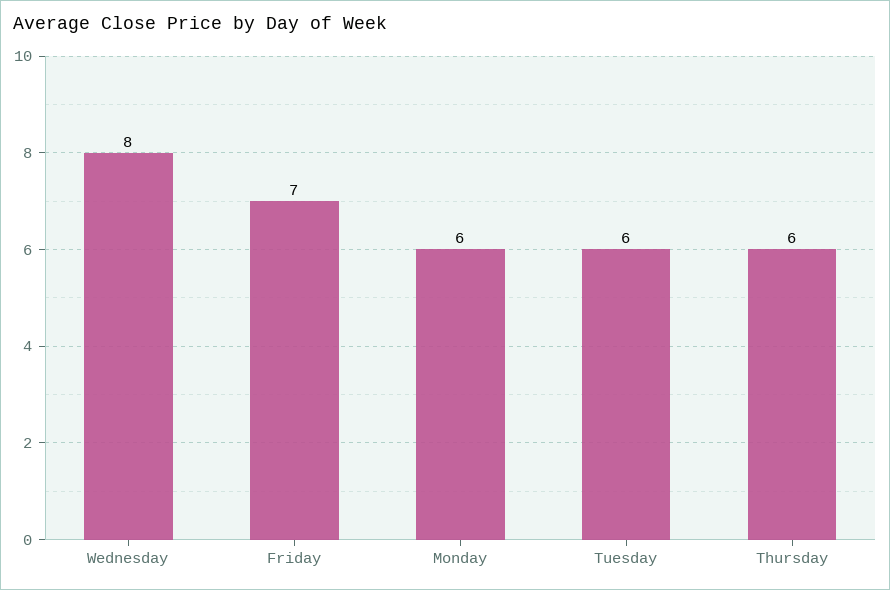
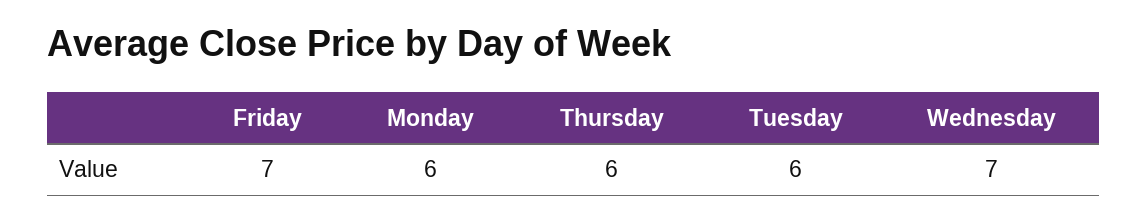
Wednesday: 8 -> 7

